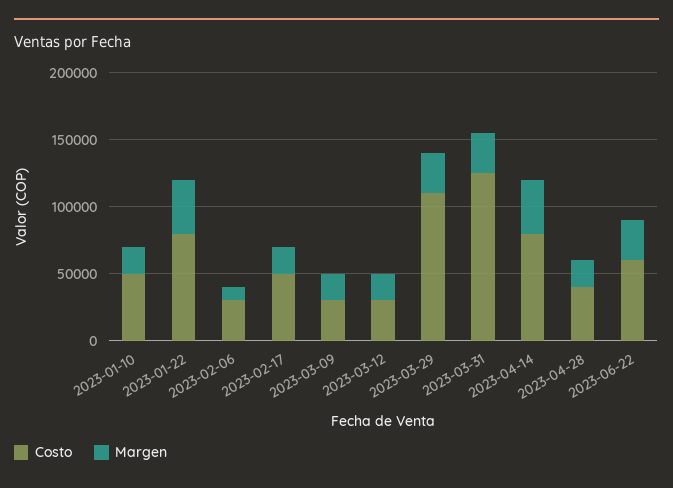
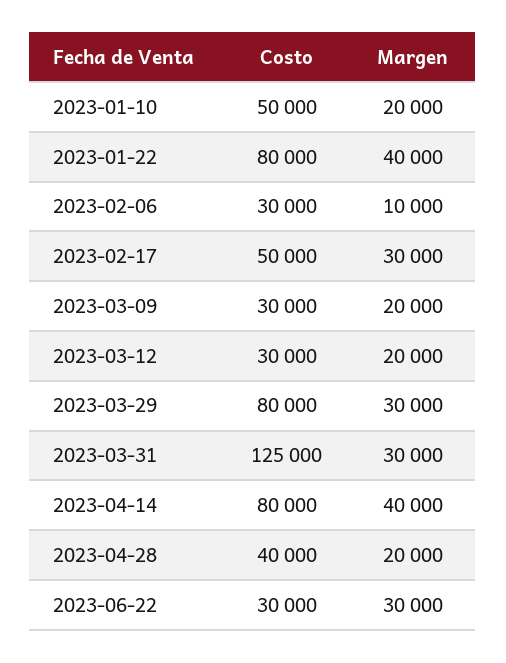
Margen, 2023-02-17: 20000 -> 30000
Costo, 2023-03-29: 110000 -> 80000
Costo, 2023-06-22: 60000 -> 30000

